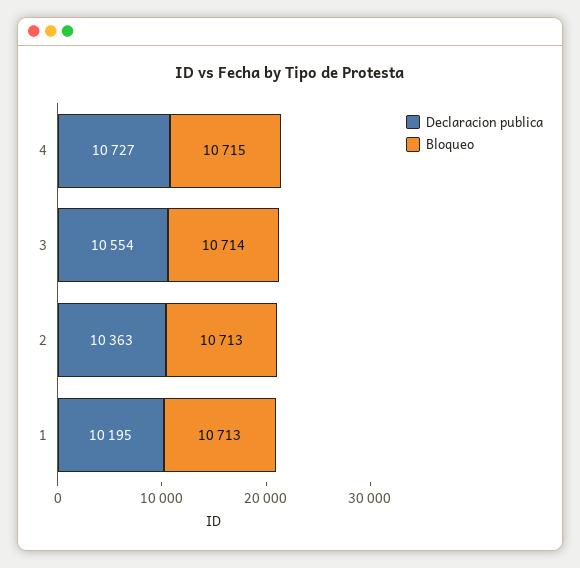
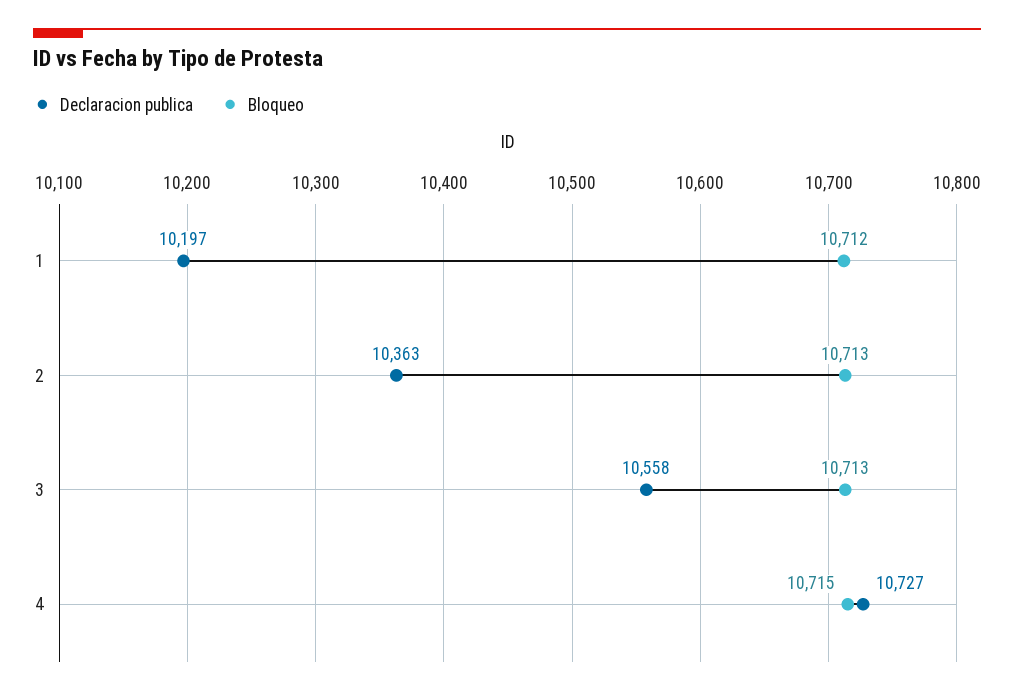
Declaracion publica, 3: 10554 -> 10558
Bloqueo, 3: 10714 -> 10713
Declaracion publica, 1: 10195 -> 10197
Bloqueo, 1: 10713 -> 10712

